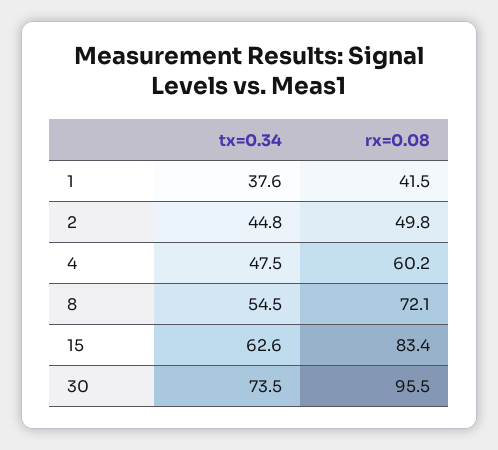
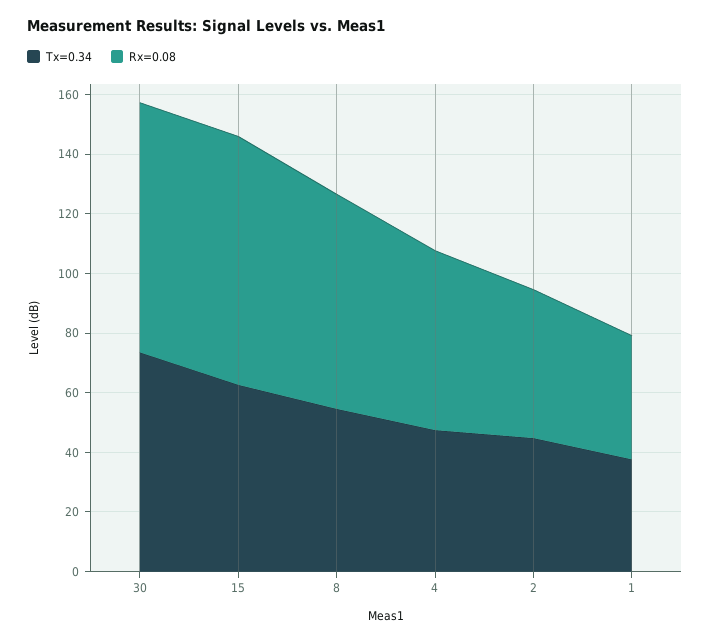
rx=0.08, 30: 95.5 -> 85

